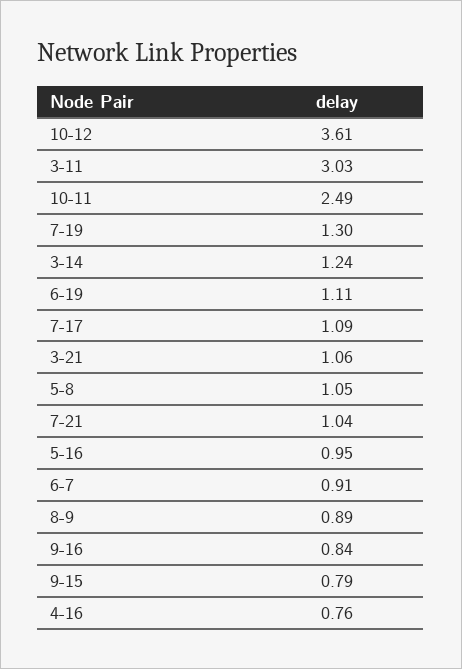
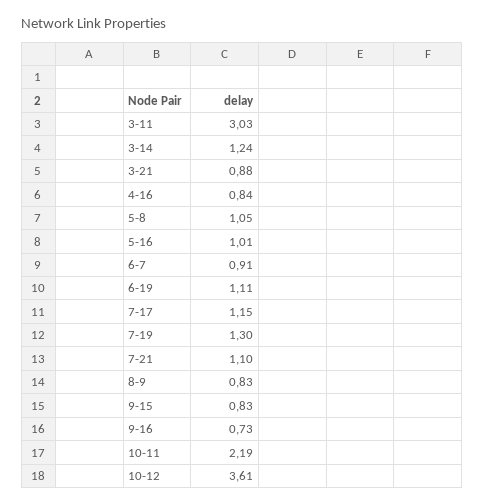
10-11: 2.49 -> 2.19
7-17: 1.09 -> 1.15
3-21: 1.06 -> 0.88
7-21: 1.04 -> 1.1
5-16: 0.95 -> 1.01
8-9: 0.89 -> 0.83
9-16: 0.84 -> 0.73
9-15: 0.79 -> 0.83
4-16: 0.76 -> 0.84

